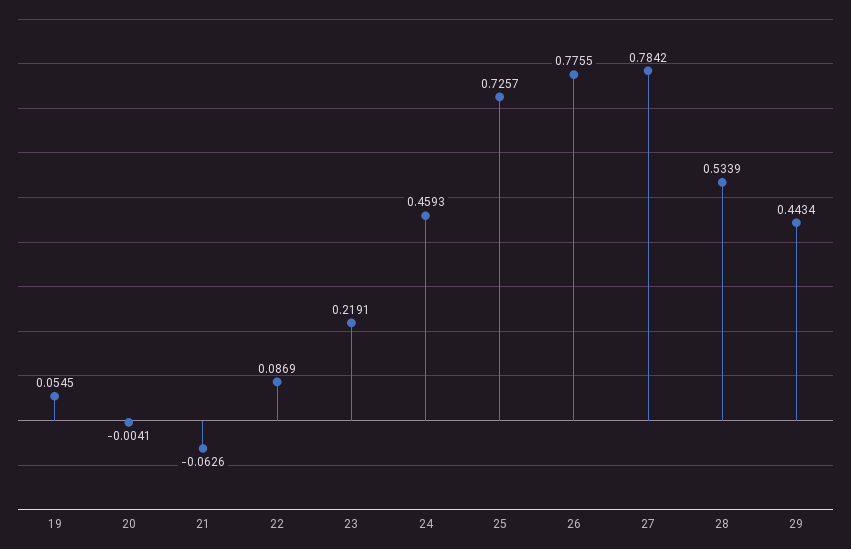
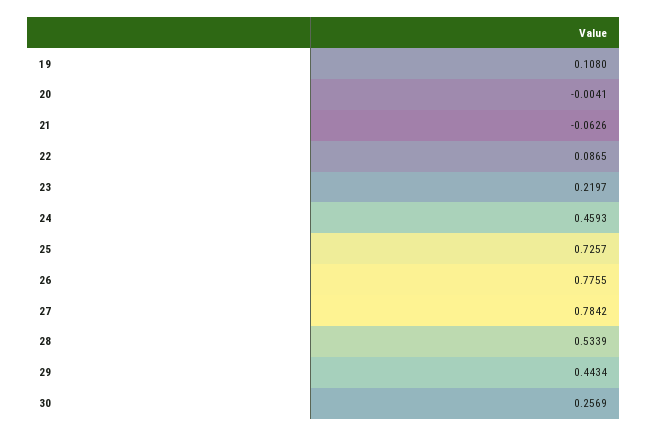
19: 0.0545 -> 0.108
22: 0.0869 -> 0.0865
23: 0.2191 -> 0.2197
30: none -> 0.2569

